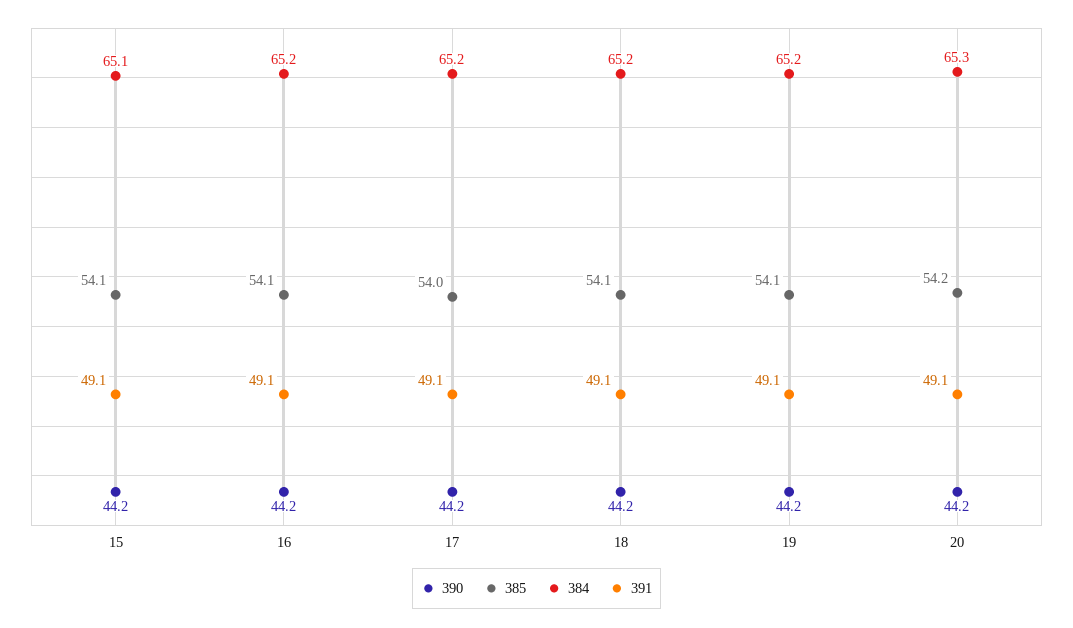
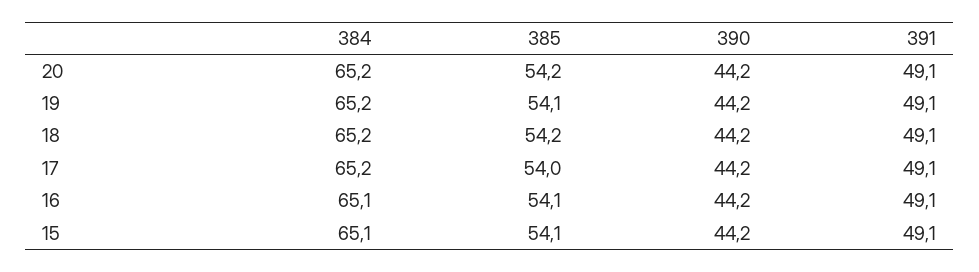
384, 16: 65.2 -> 65.1
385, 18: 54.1 -> 54.2
384, 20: 65.3 -> 65.2

